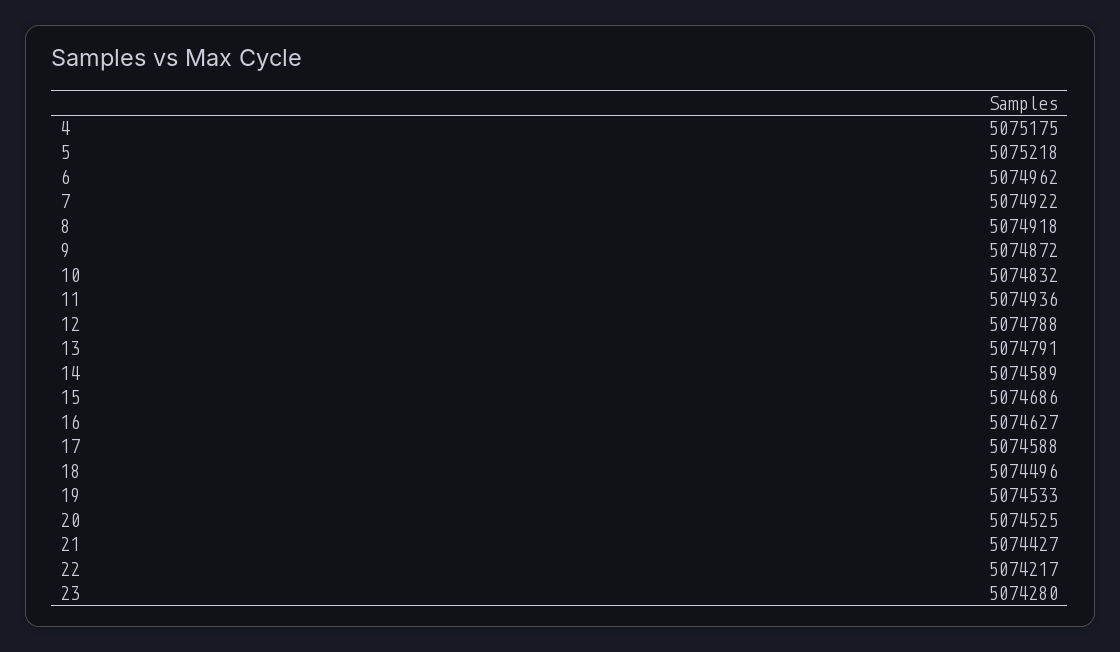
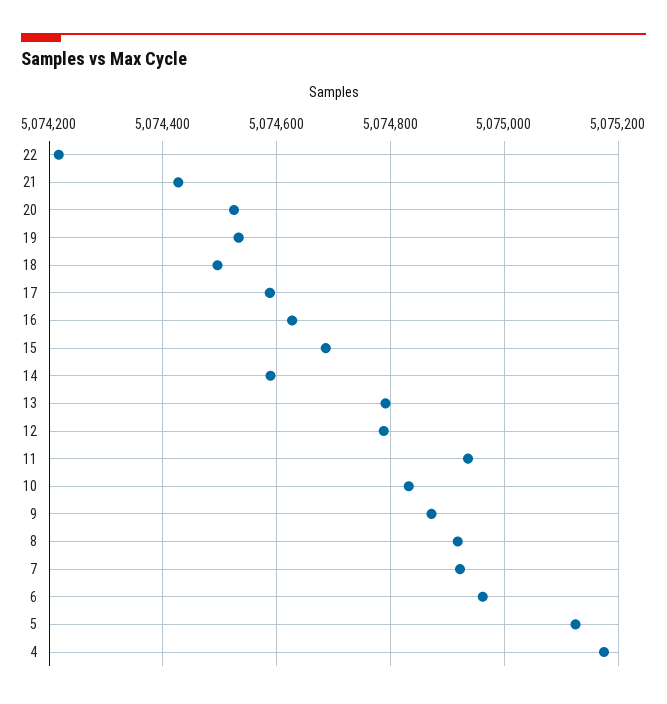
5: 5075218 -> 5075120
23: 5074280 -> none

